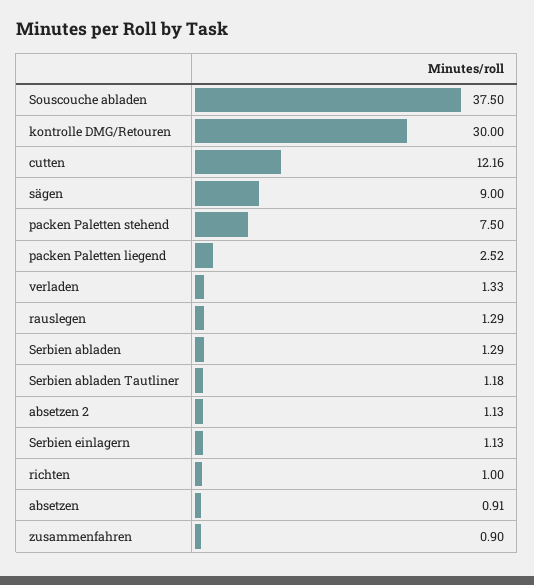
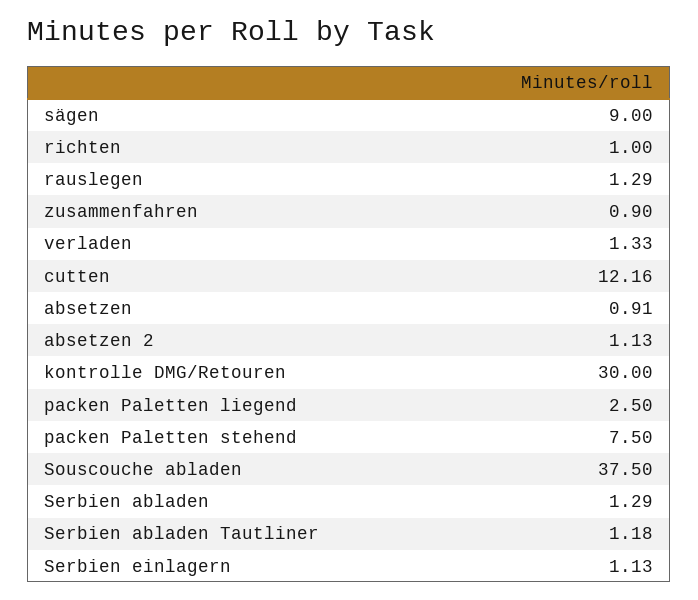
packen Paletten liegend: 2.52 -> 2.5

